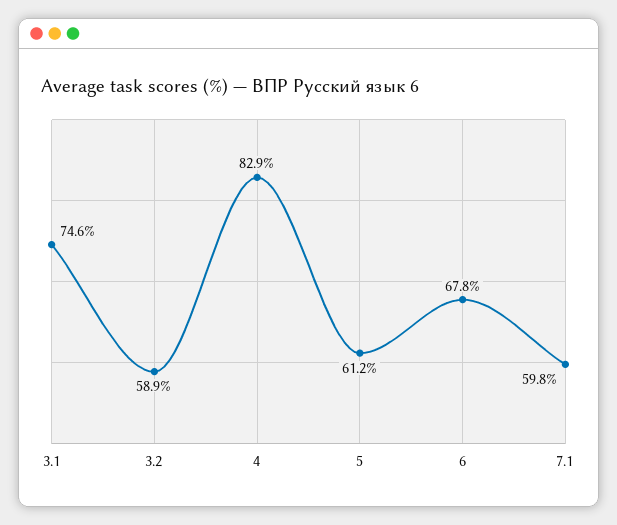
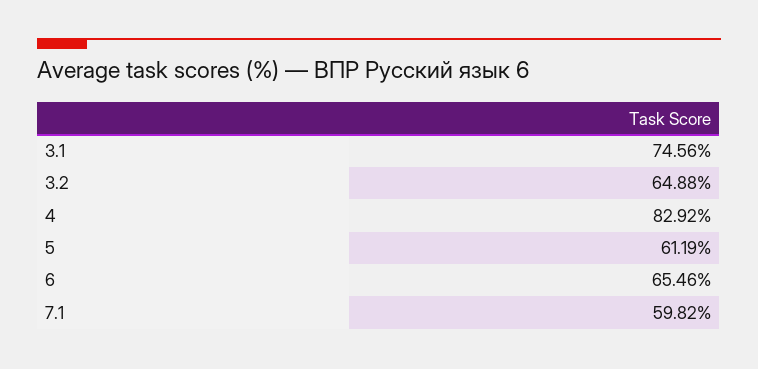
3.2: 58.9 -> 64.88
6: 67.8 -> 65.46

